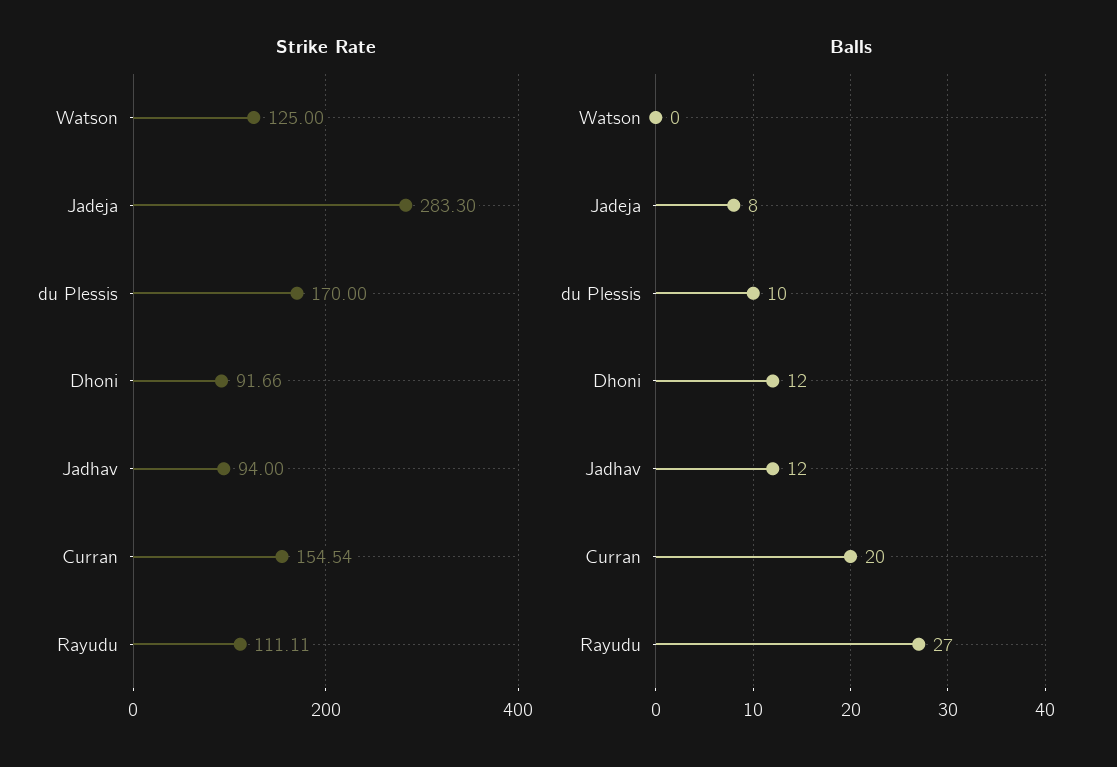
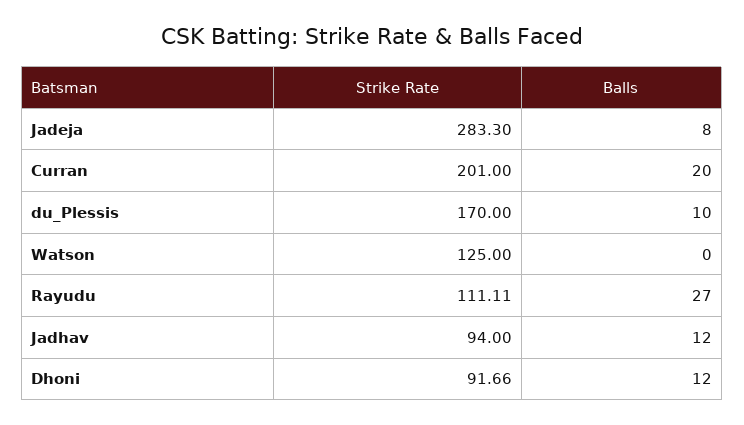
Strike Rate, Curran: 154.54 -> 201

